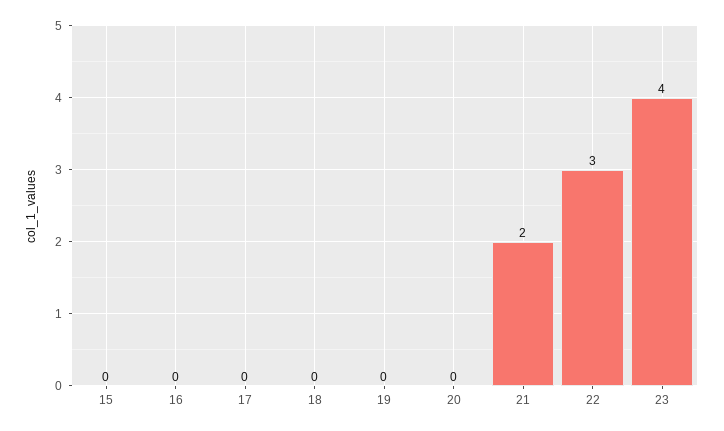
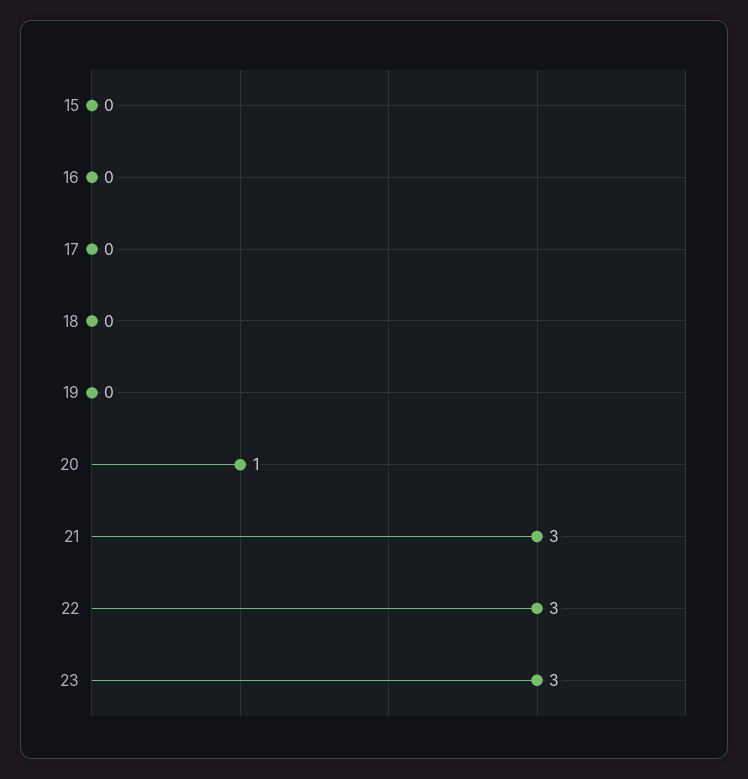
20: 0 -> 1
21: 2 -> 3
23: 4 -> 3

